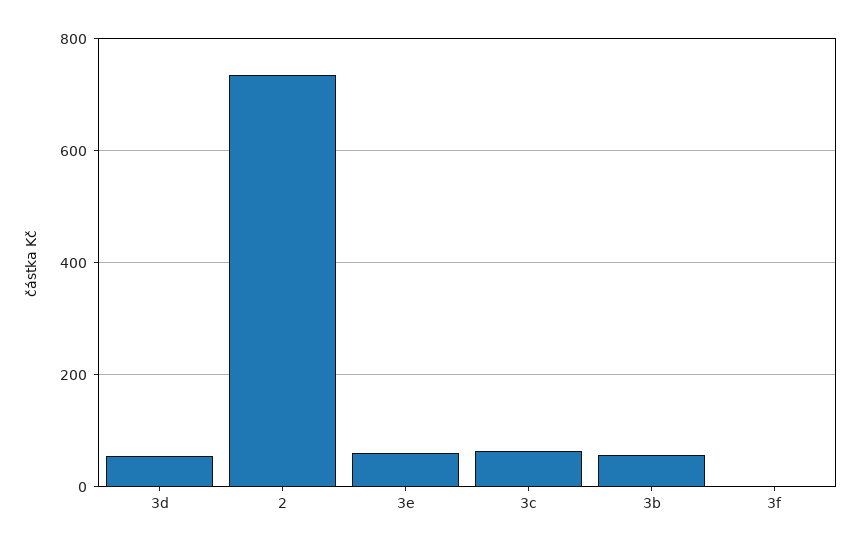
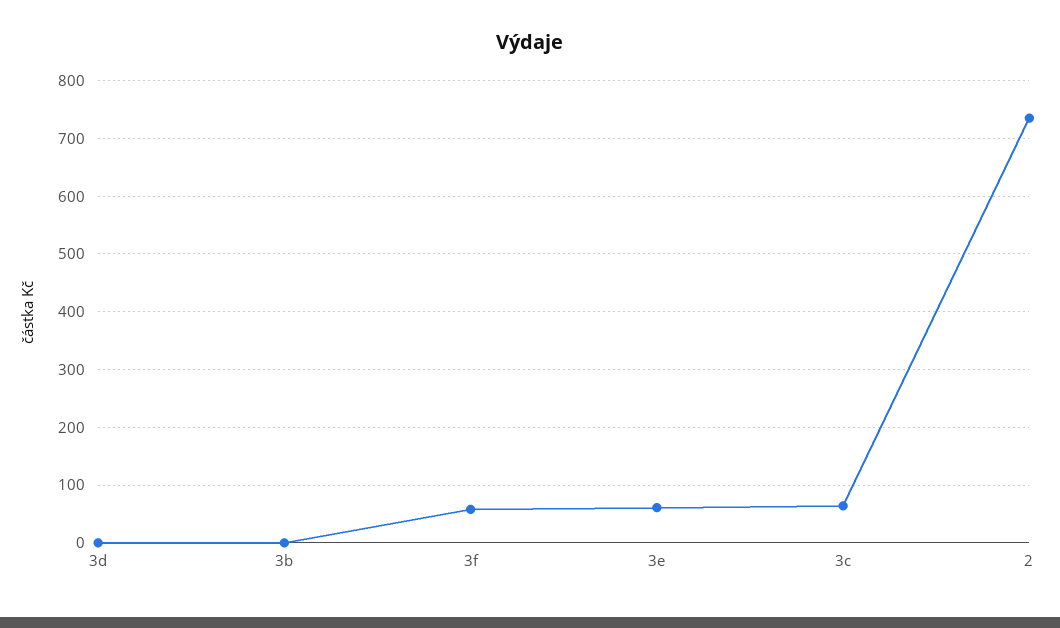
3d: 60 -> 0
3b: 60 -> 0
3f: 0 -> 60

